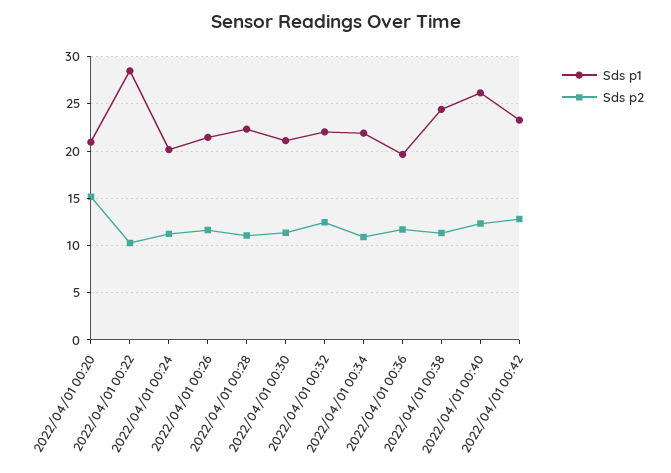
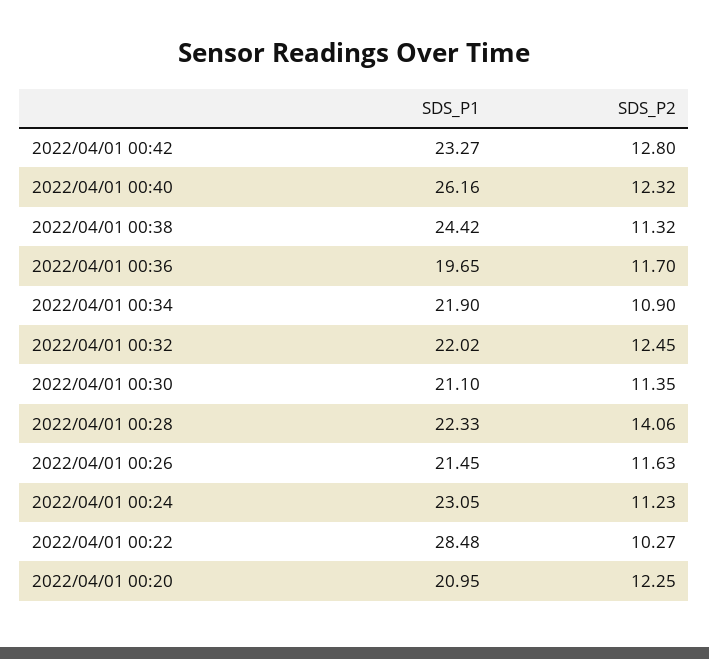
Sds p2, 2022/04/01 00:20: 15 -> 12.25
Sds p1, 2022/04/01 00:24: 20 -> 23.05
Sds p2, 2022/04/01 00:28: 11 -> 14.06

